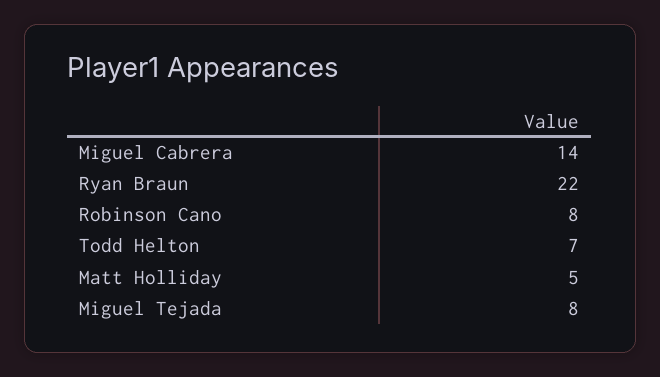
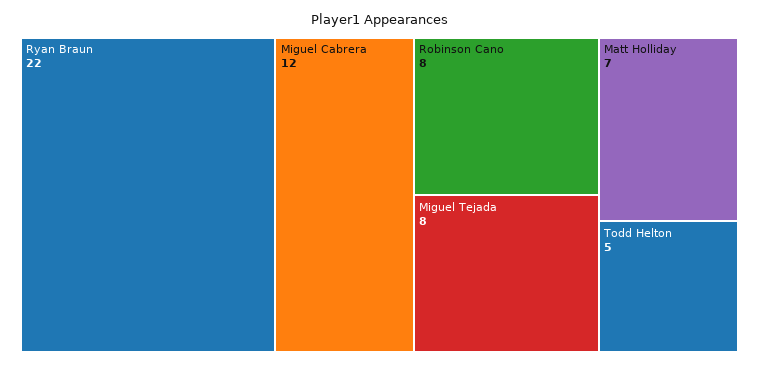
Miguel Cabrera: 14 -> 12
Todd Helton: 7 -> 5
Matt Holliday: 5 -> 7

